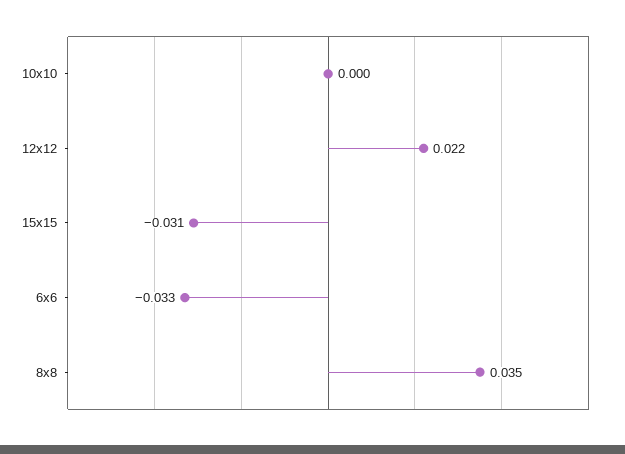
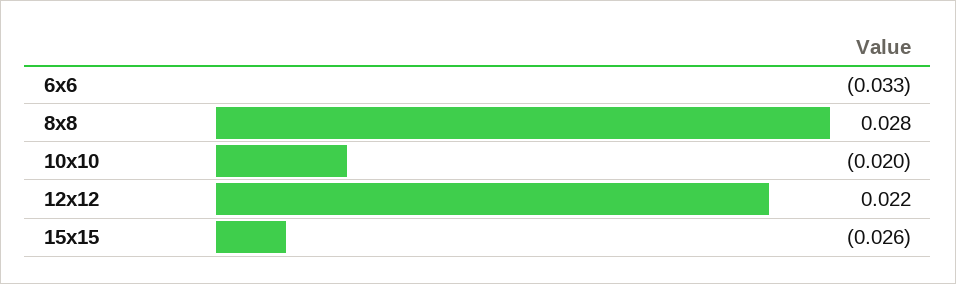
10x10: 0 -> -0.02
15x15: -0.031 -> -0.026
8x8: 0.035 -> 0.028

